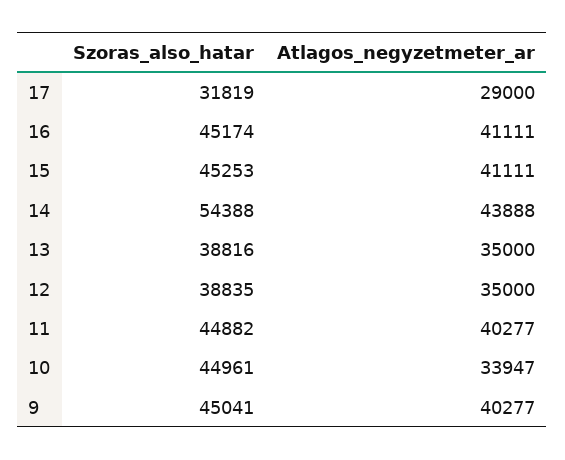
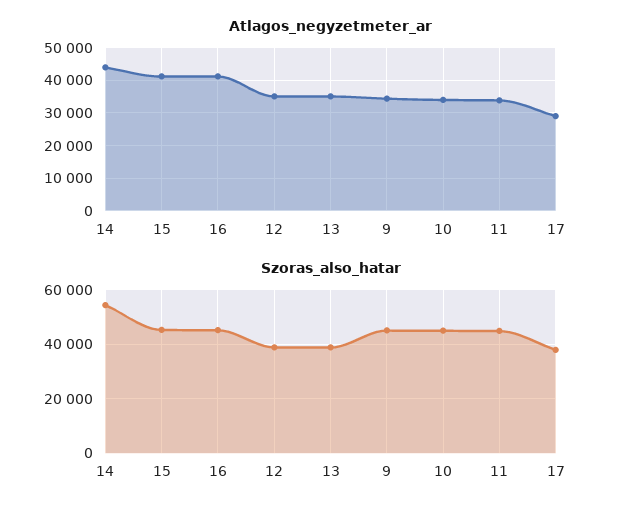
Szoras_also_hatar, 17: 31819 -> 37500
Atlagos_negyzetmeter_ar, 11: 40277 -> 34000
Atlagos_negyzetmeter_ar, 9: 40277 -> 34000

